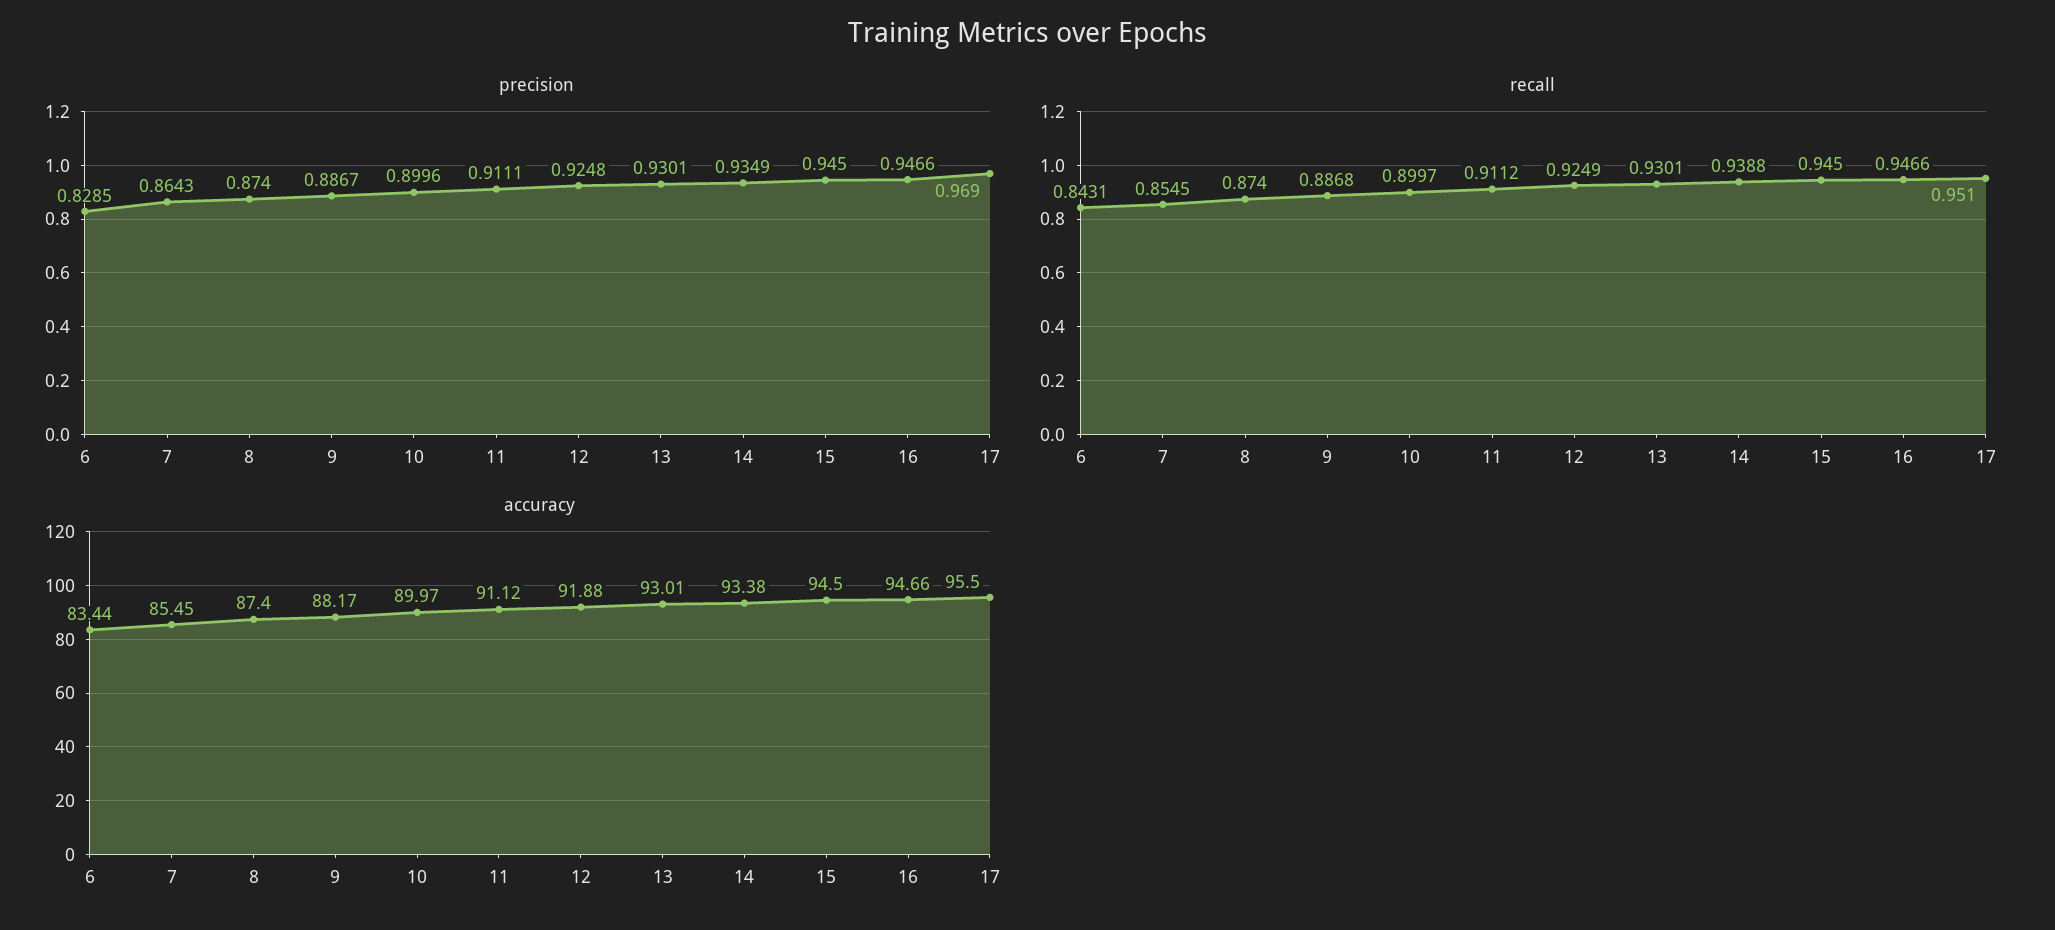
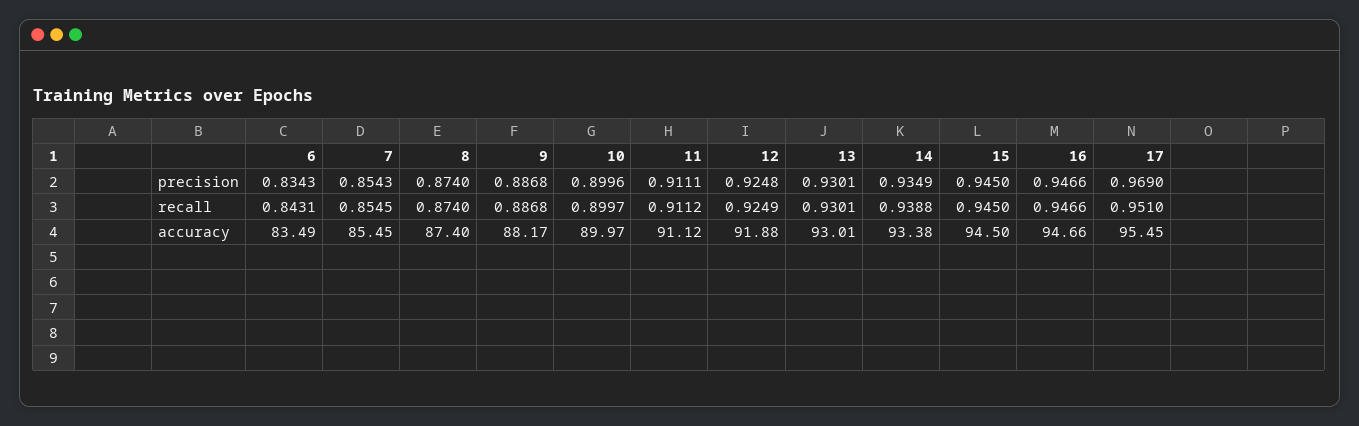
precision, 6: 0.8285 -> 0.8343
precision, 7: 0.8643 -> 0.8543
precision, 9: 0.8867 -> 0.8868
accuracy, 6: 83.44 -> 83.49
accuracy, 17: 95.5 -> 95.45

